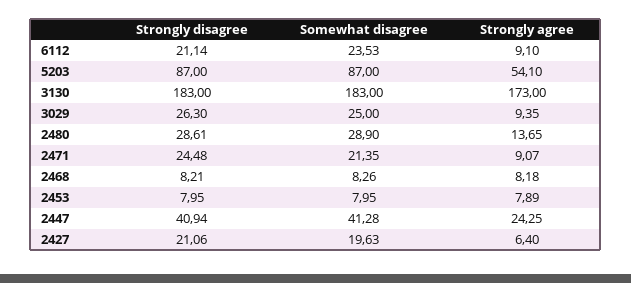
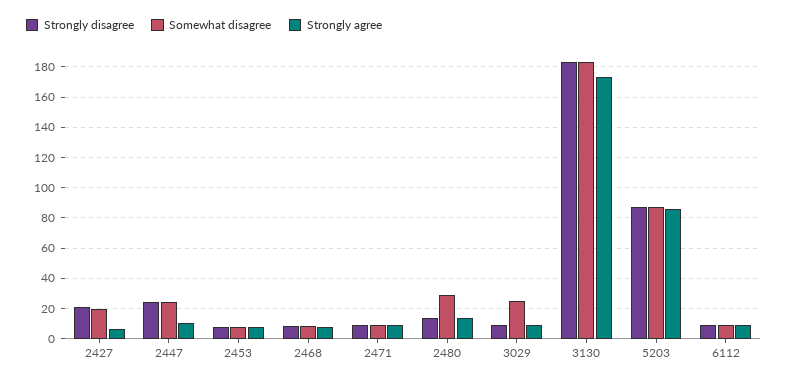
Strongly disagree, 6112: 21.14 -> 10
Somewhat disagree, 6112: 23.53 -> 10
Strongly agree, 5203: 54.1 -> 85
Strongly disagree, 3029: 26.3 -> 10
Strongly disagree, 2480: 28.61 -> 15
Strongly disagree, 2471: 24.48 -> 10
Somewhat disagree, 2471: 21.35 -> 10
Strongly disagree, 2447: 40.94 -> 25
Somewhat disagree, 2447: 41.28 -> 25
Strongly agree, 2447: 24.25 -> 10

